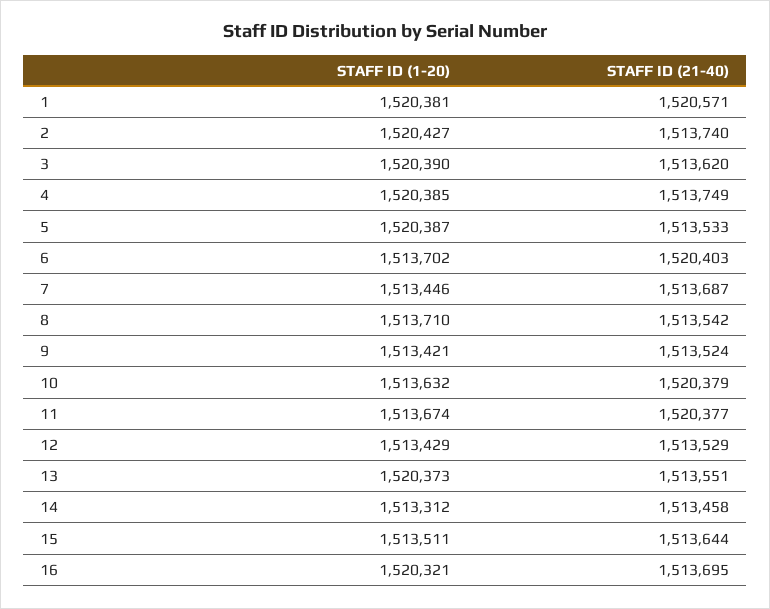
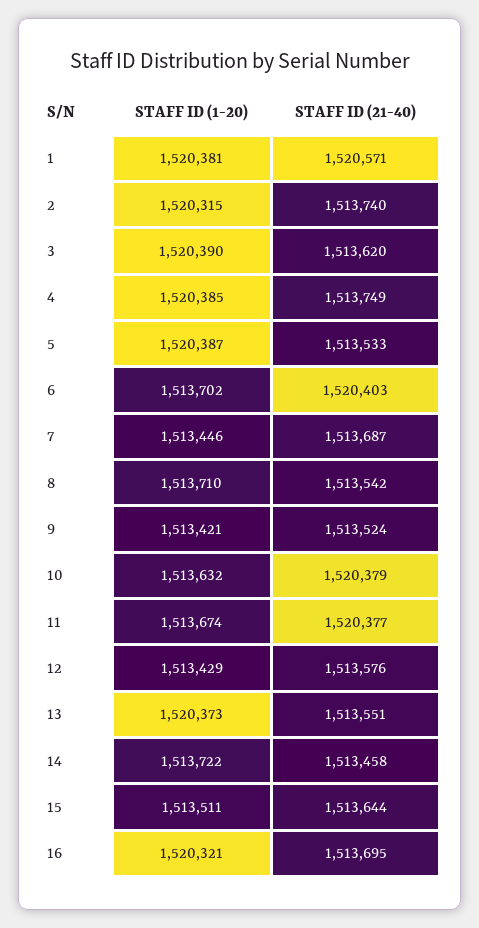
STAFF ID (1-20), 2: 1520427 -> 1520315
STAFF ID (21-40), 12: 1513529 -> 1513576
STAFF ID (1-20), 14: 1513312 -> 1513722

